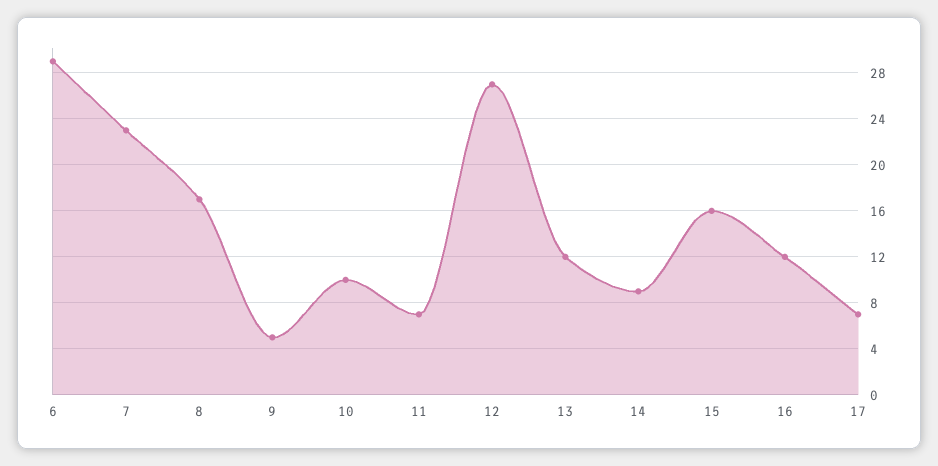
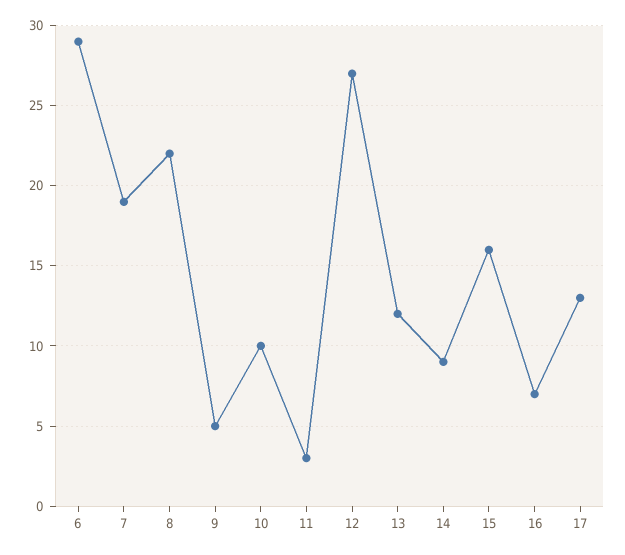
7: 23 -> 19
8: 17 -> 22
11: 7 -> 3
16: 12 -> 7
17: 7 -> 13

